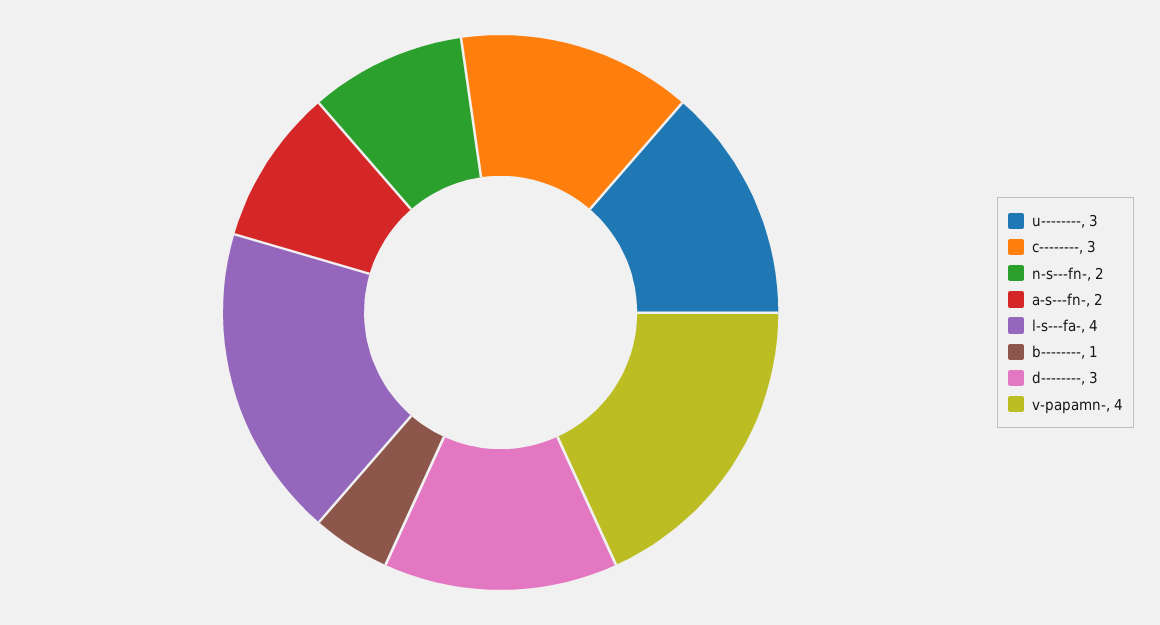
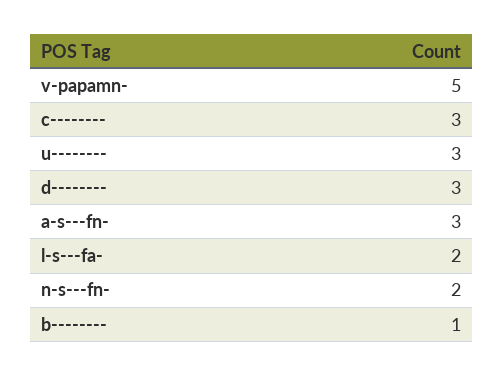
a-s---fn-: 2 -> 3
l-s---fa-: 4 -> 2
v-papamn-: 4 -> 5

